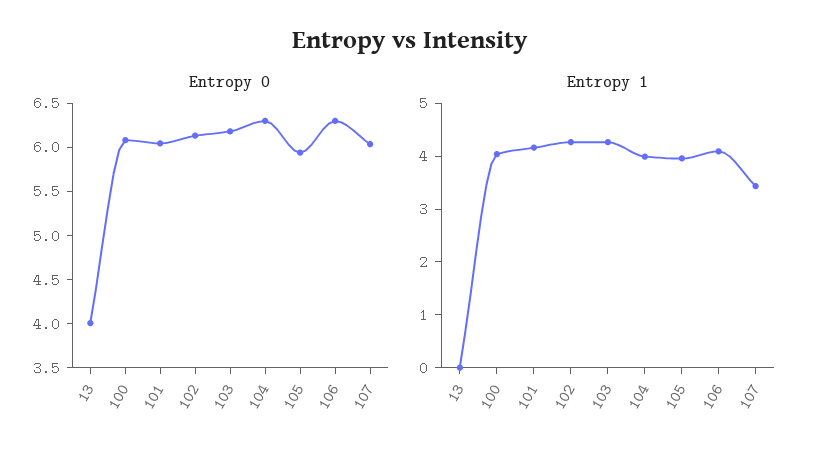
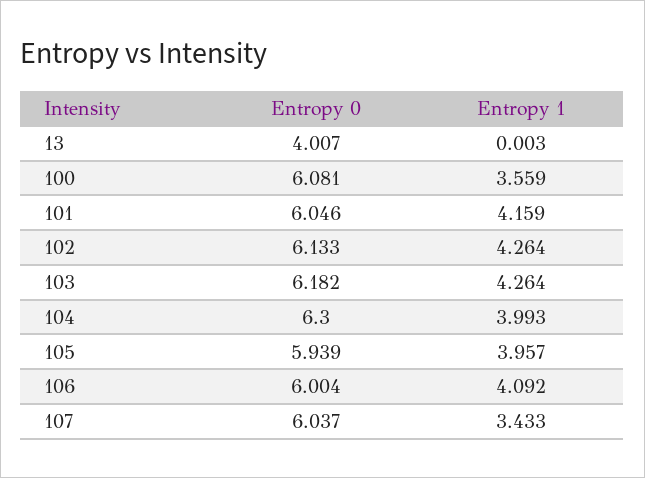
Entropy 0, 106: 6.3 -> 6.004
Entropy 1, 100: 4 -> 3.559

